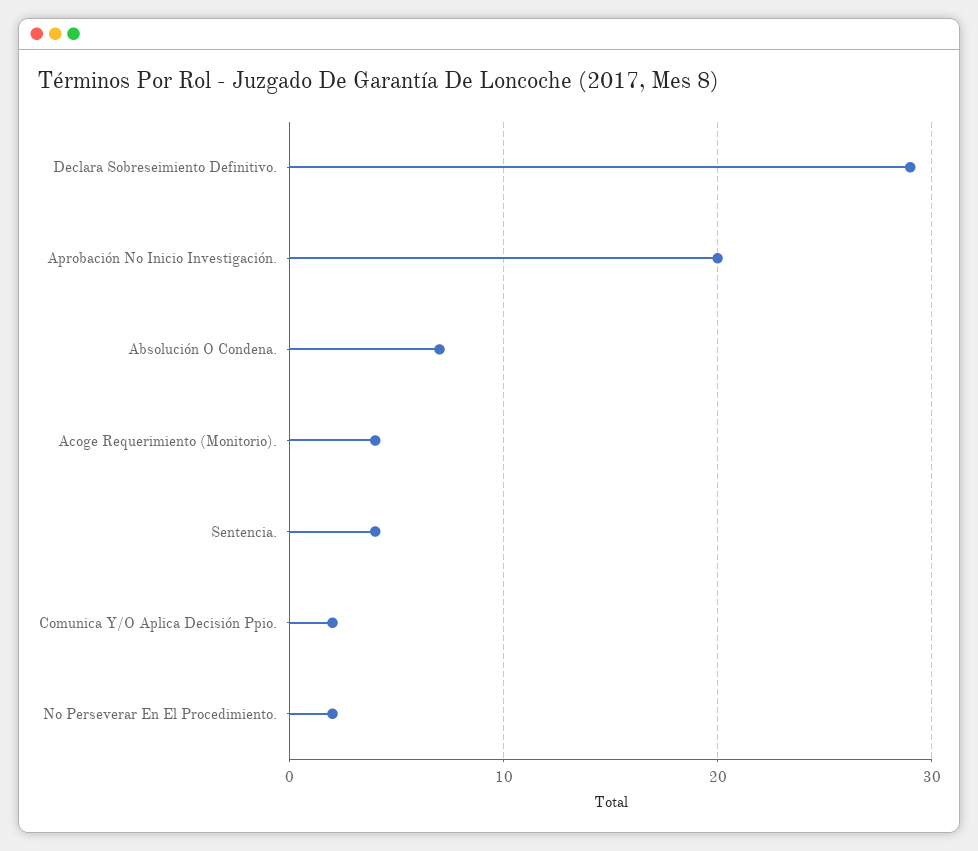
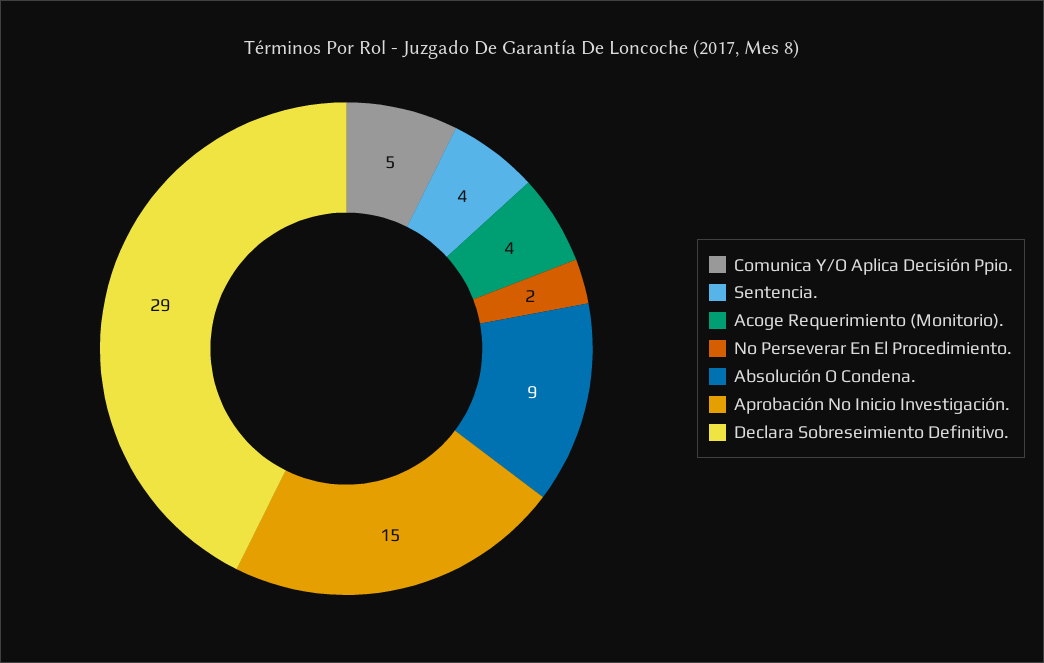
Aprobación No Inicio Investigación.: 20 -> 15
Absolución O Condena.: 7 -> 9
Comunica Y/O Aplica Decisión Ppio.: 2 -> 5

